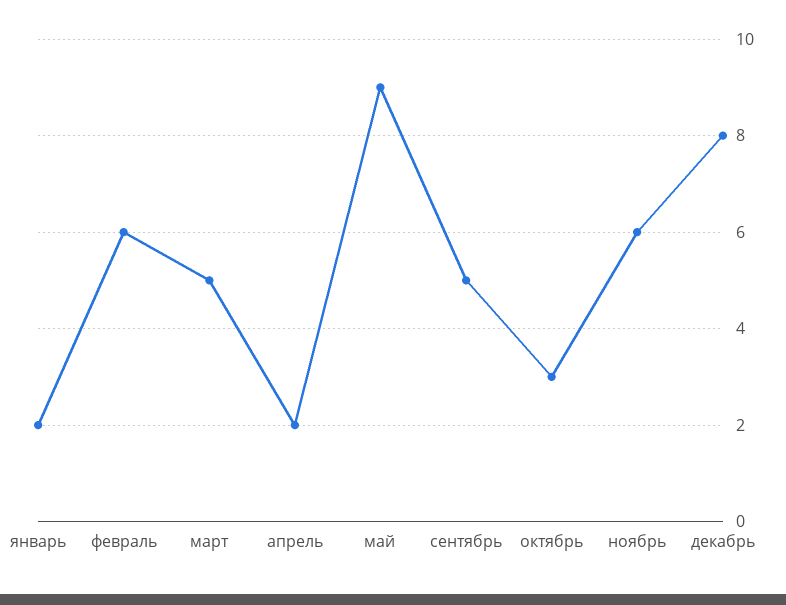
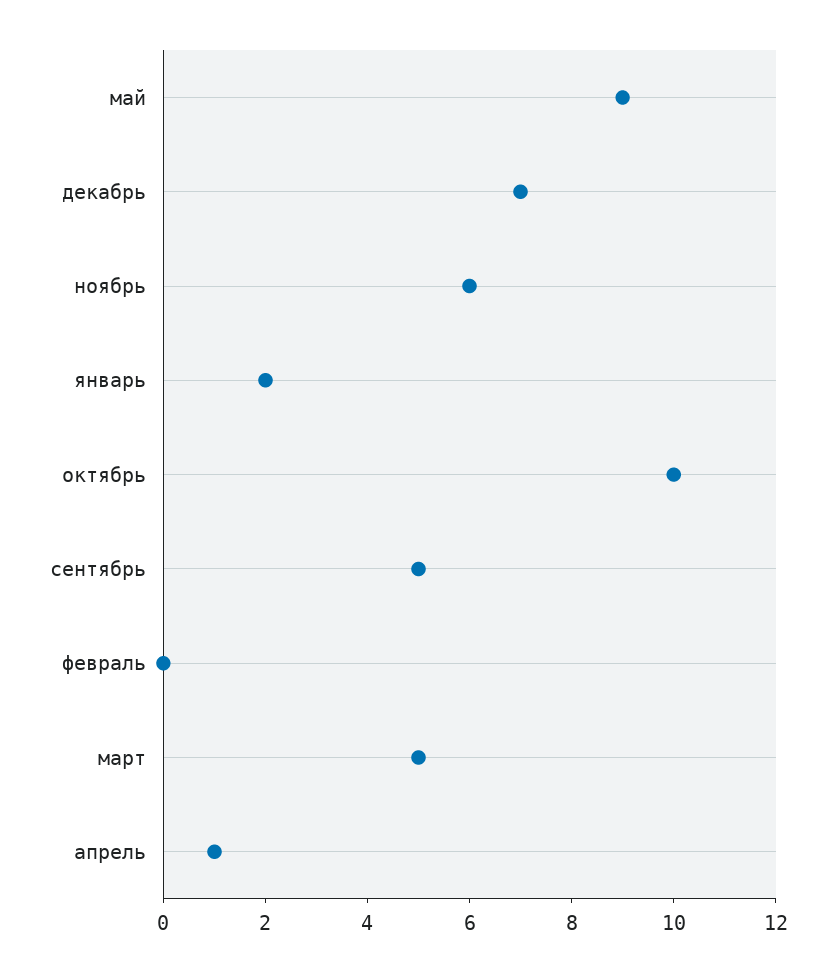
февраль: 6 -> 0
апрель: 2 -> 1
октябрь: 3 -> 10
декабрь: 8 -> 7

